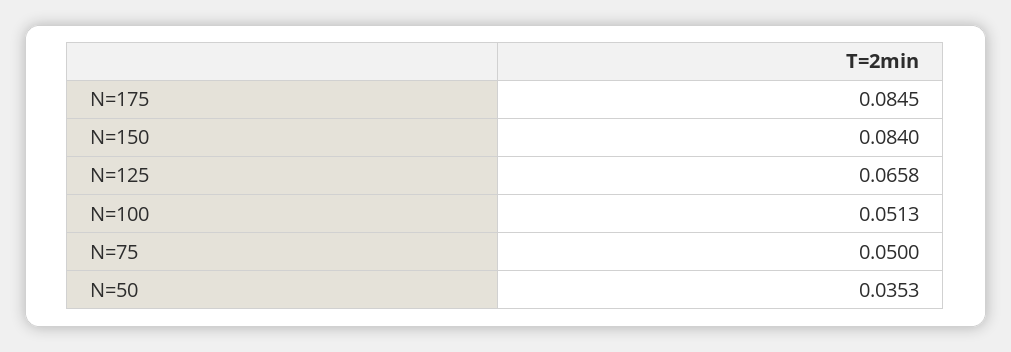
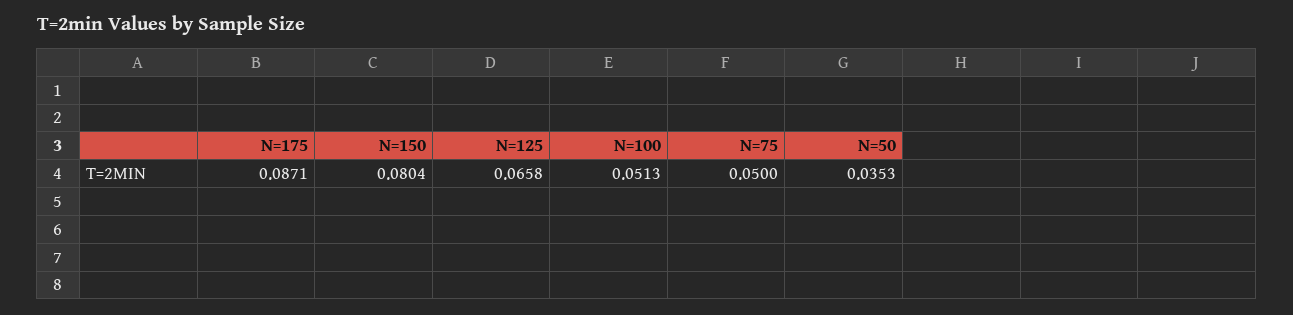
N=175: 0.0845 -> 0.0871
N=150: 0.084 -> 0.0804

